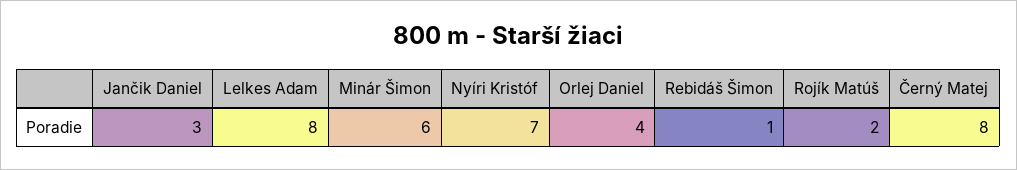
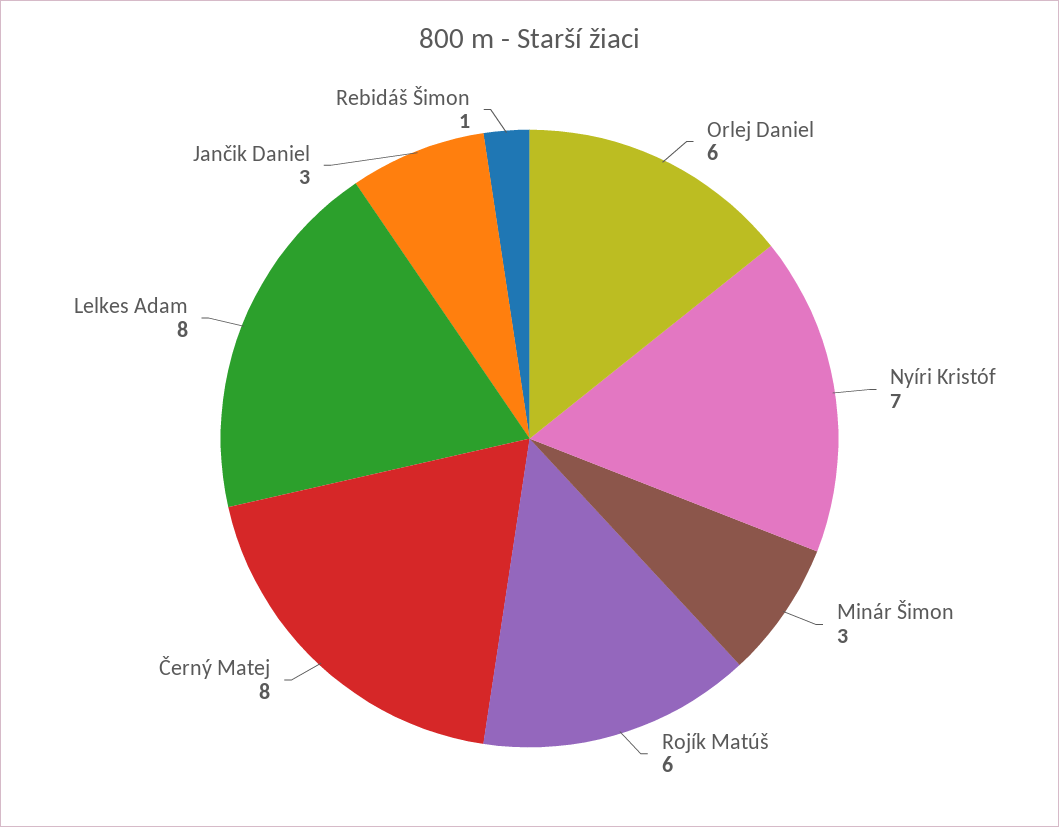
Minár Šimon: 6 -> 3
Orlej Daniel: 4 -> 6
Rojík Matúš: 2 -> 6

